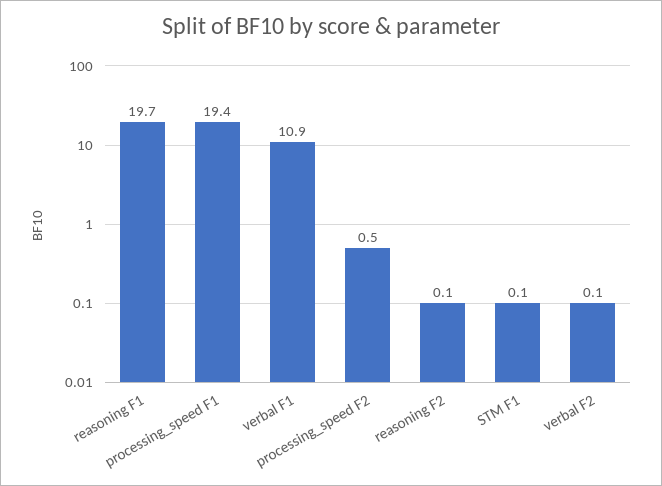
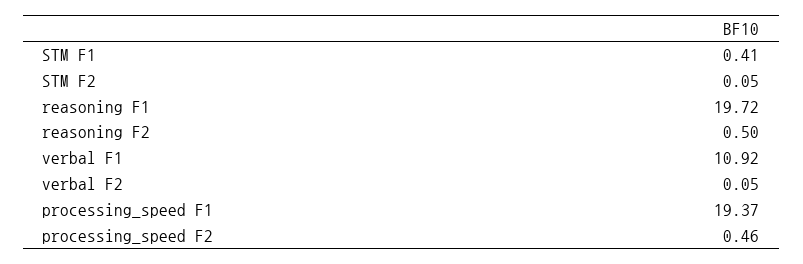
reasoning F2: 0.1 -> 0.5
STM F1: 0.1 -> 0.41
STM F2: none -> 0.05

